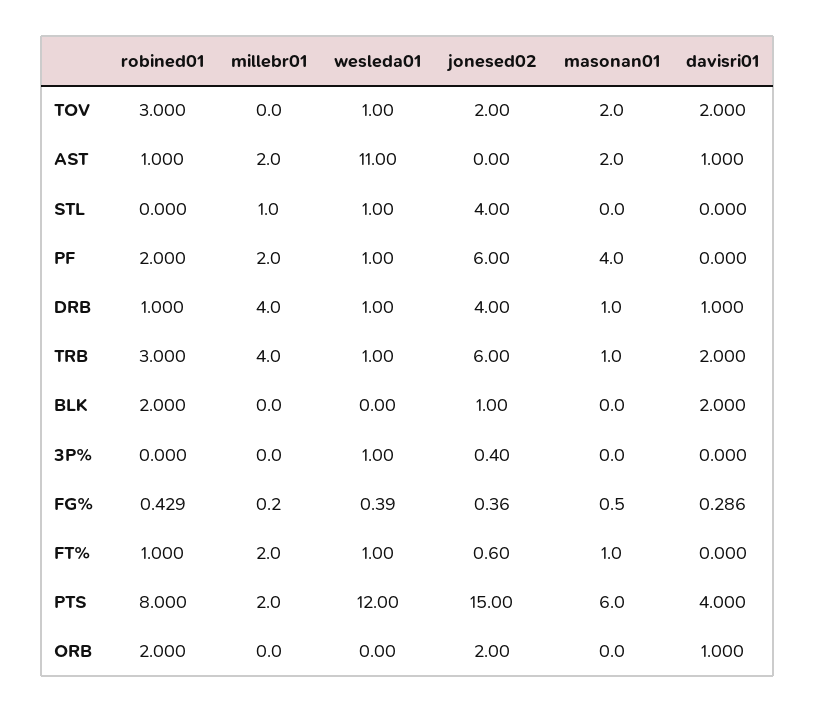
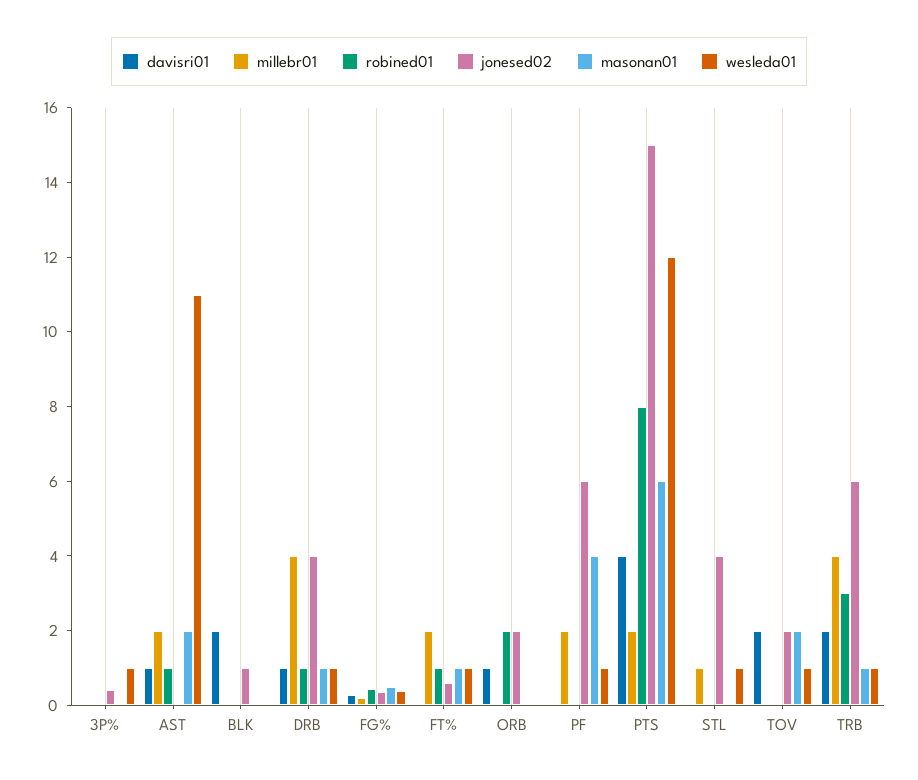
robined01, TOV: 3 -> 0
robined01, PF: 2 -> 0
robined01, BLK: 2 -> 0

